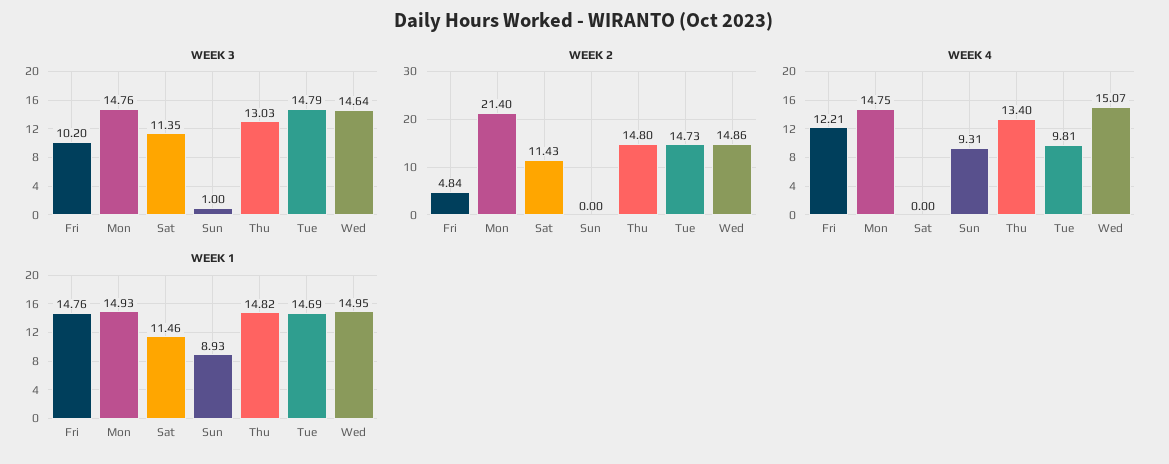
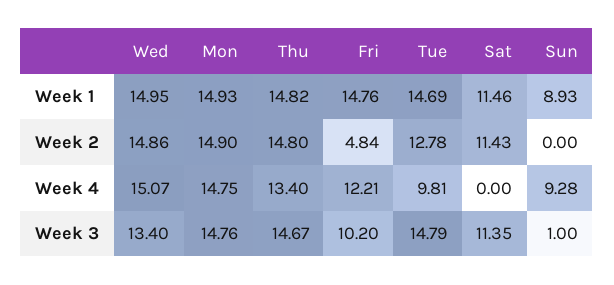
WEEK 3, Thu: 13.03 -> 14.67
WEEK 3, Wed: 14.64 -> 13.4
WEEK 2, Mon: 21.4 -> 14.9
WEEK 2, Tue: 14.73 -> 12.78
WEEK 4, Sun: 9.31 -> 9.28

